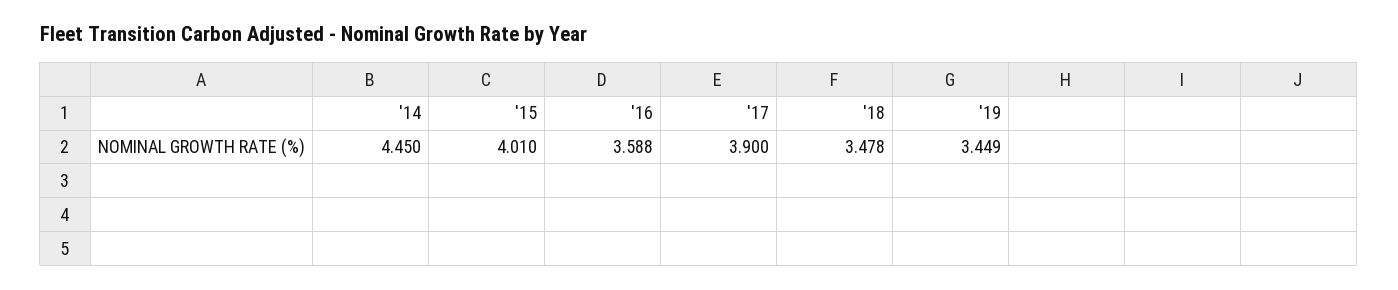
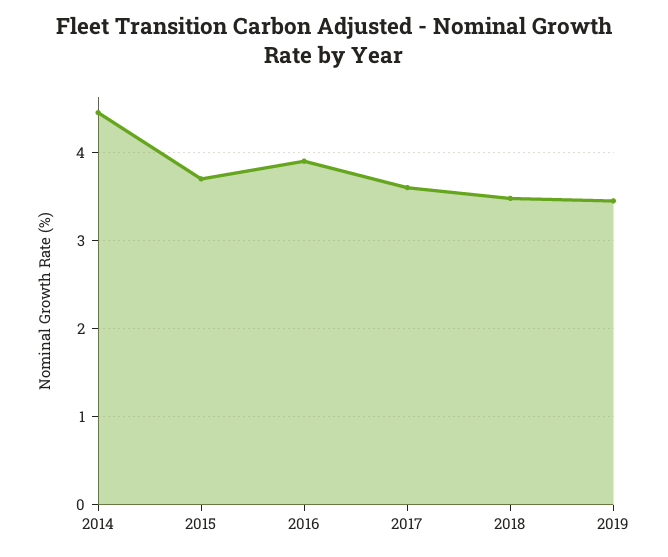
'15: 4.01 -> 3.7
'16: 3.588 -> 3.9
'17: 3.9 -> 3.6

